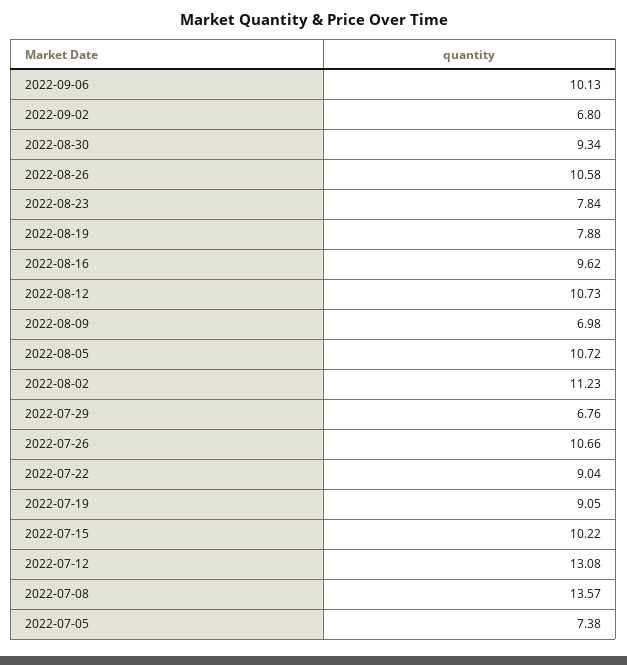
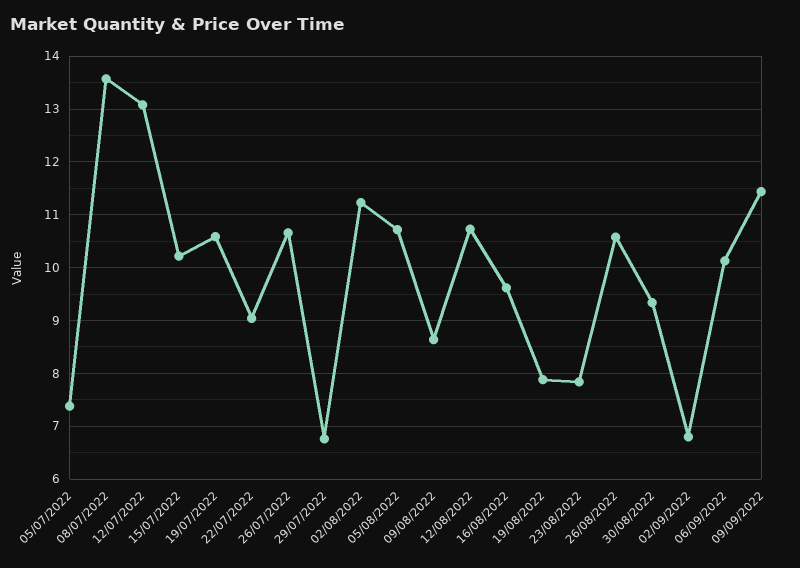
2022-08-09: 6.98 -> 8.6
2022-07-19: 9.05 -> 10.6
09/09/2022: none -> 11.4

